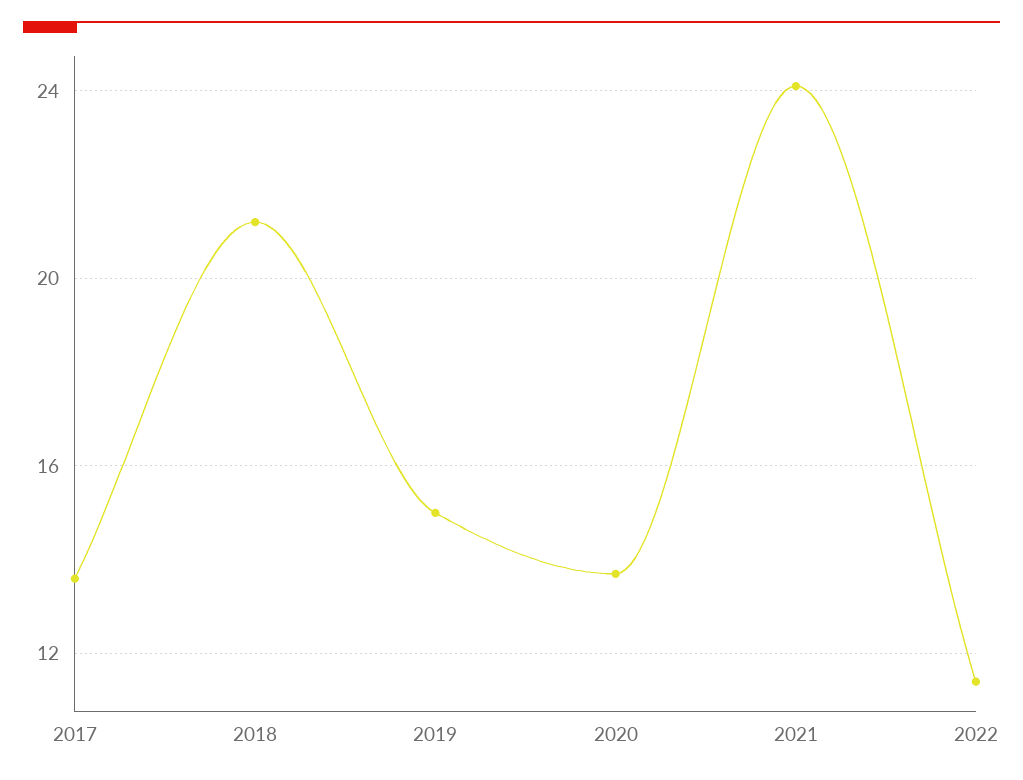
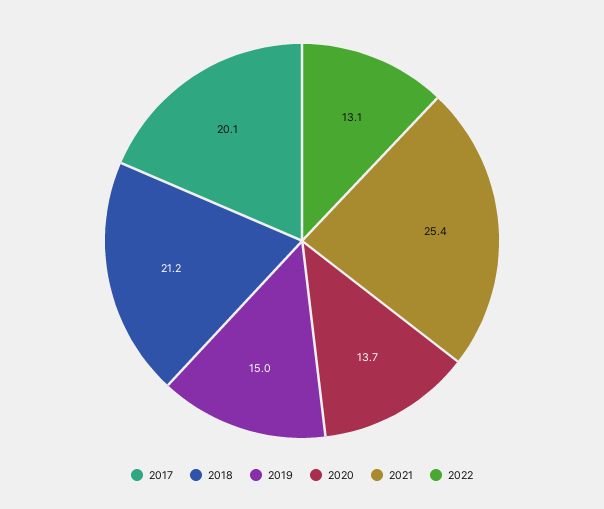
2017: 13.5 -> 20.1
2021: 24 -> 25.4
2022: 11.5 -> 13.1

